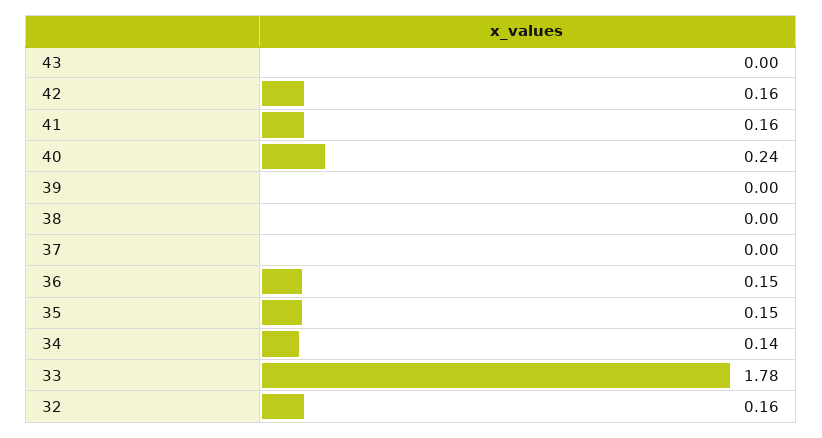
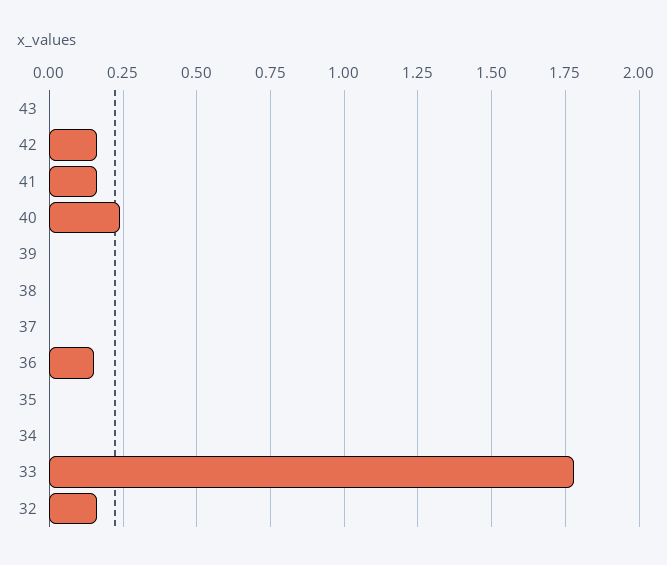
35: 0.15 -> 0
34: 0.14 -> 0

